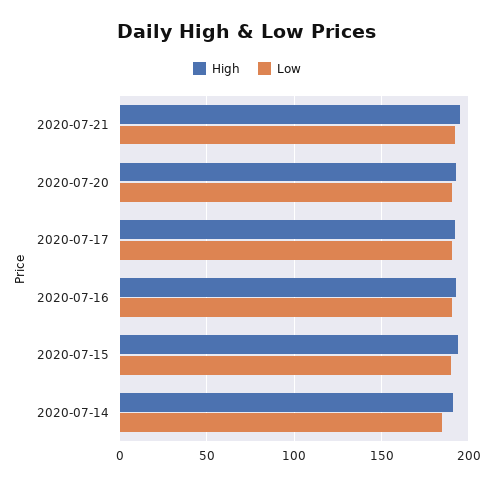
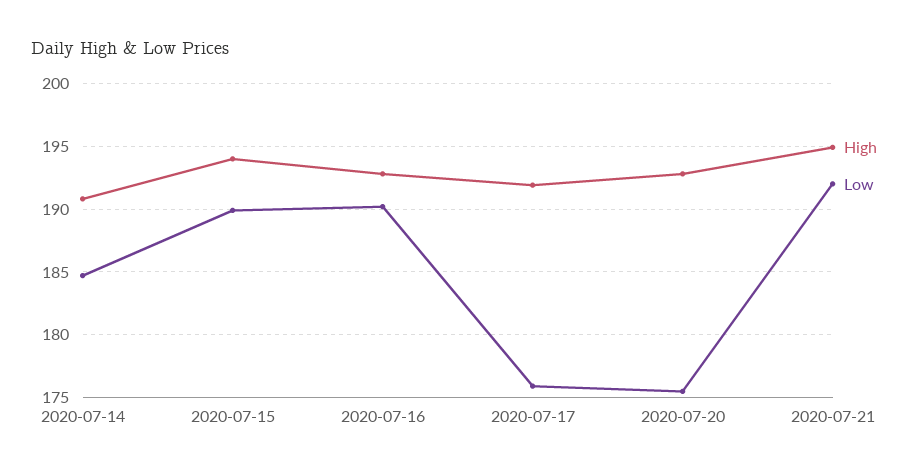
Low, 2020-07-20: 190 -> 175.5
Low, 2020-07-17: 190 -> 176

